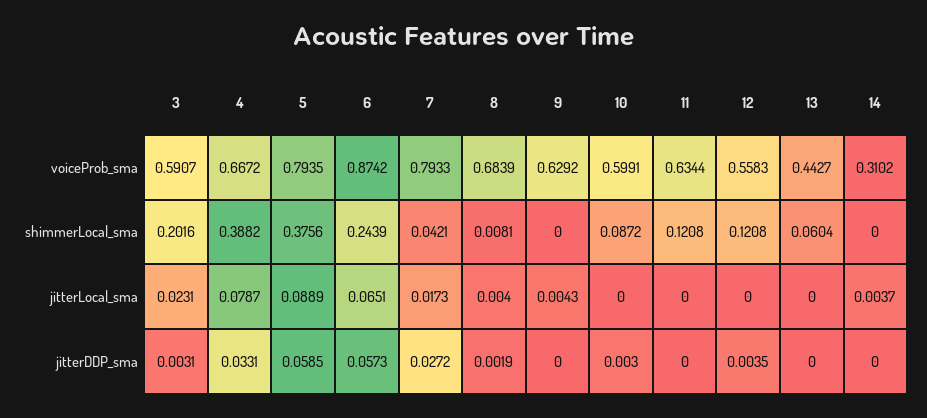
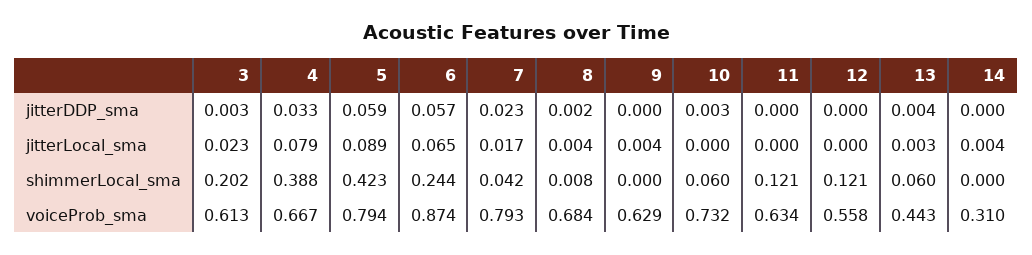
3, voiceProb_sma: 0.5907 -> 0.613
10, voiceProb_sma: 0.5991 -> 0.732
5, shimmerLocal_sma: 0.3756 -> 0.423
10, shimmerLocal_sma: 0.0872 -> 0.06
13, jitterLocal_sma: 0 -> 0.003
7, jitterDDP_sma: 0.0272 -> 0.023
12, jitterDDP_sma: 0.0035 -> 0
13, jitterDDP_sma: 0 -> 0.004

